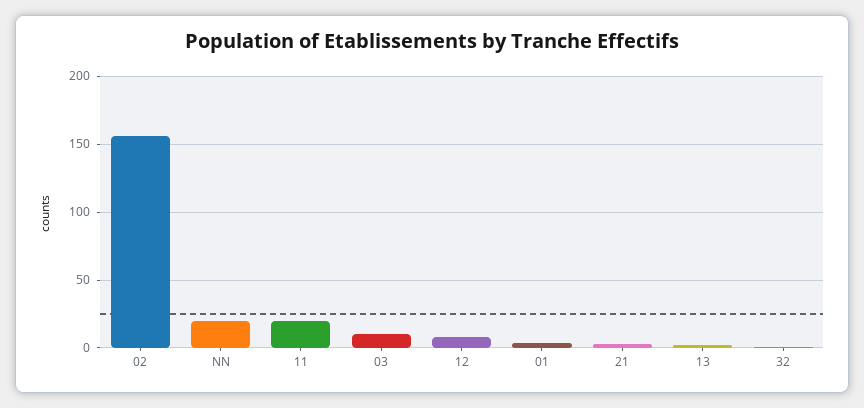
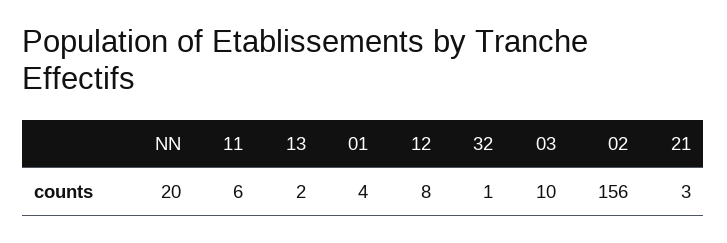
11: 20 -> 6

